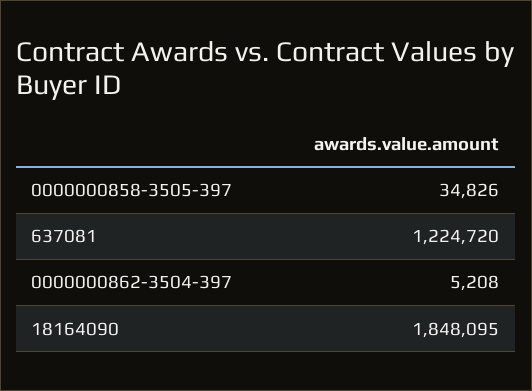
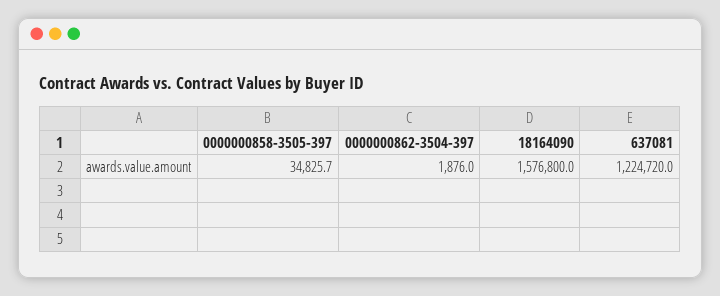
0000000862-3504-397: 5208 -> 1876
18164090: 1848095 -> 1576800

